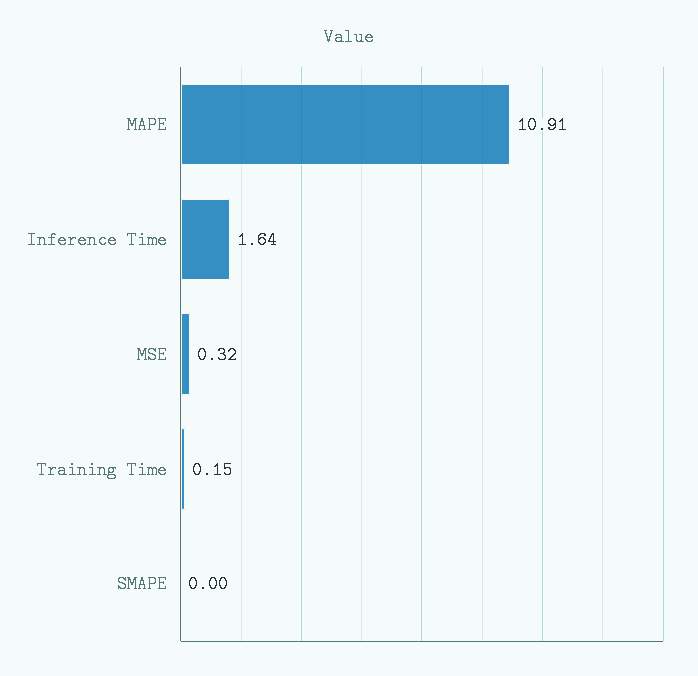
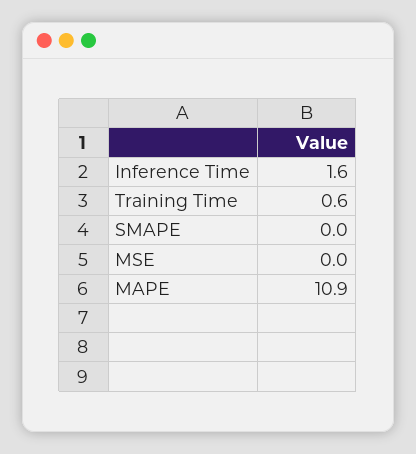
MSE: 0.32 -> 0
Training Time: 0.15 -> 0.6

